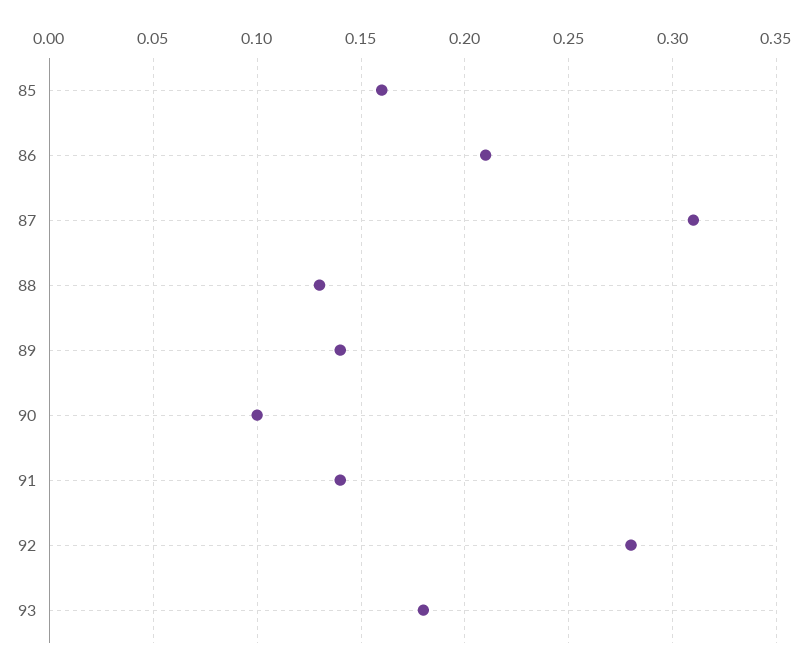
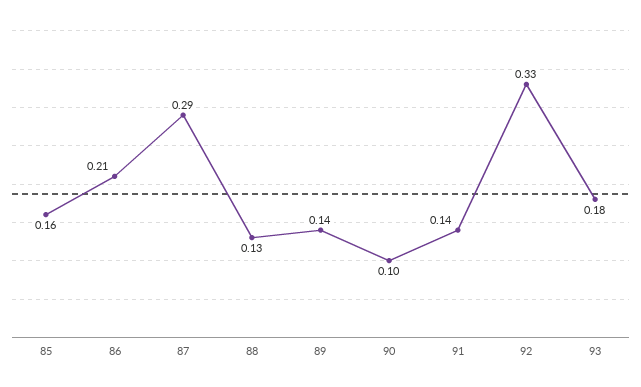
87: 0.31 -> 0.29
92: 0.28 -> 0.33

